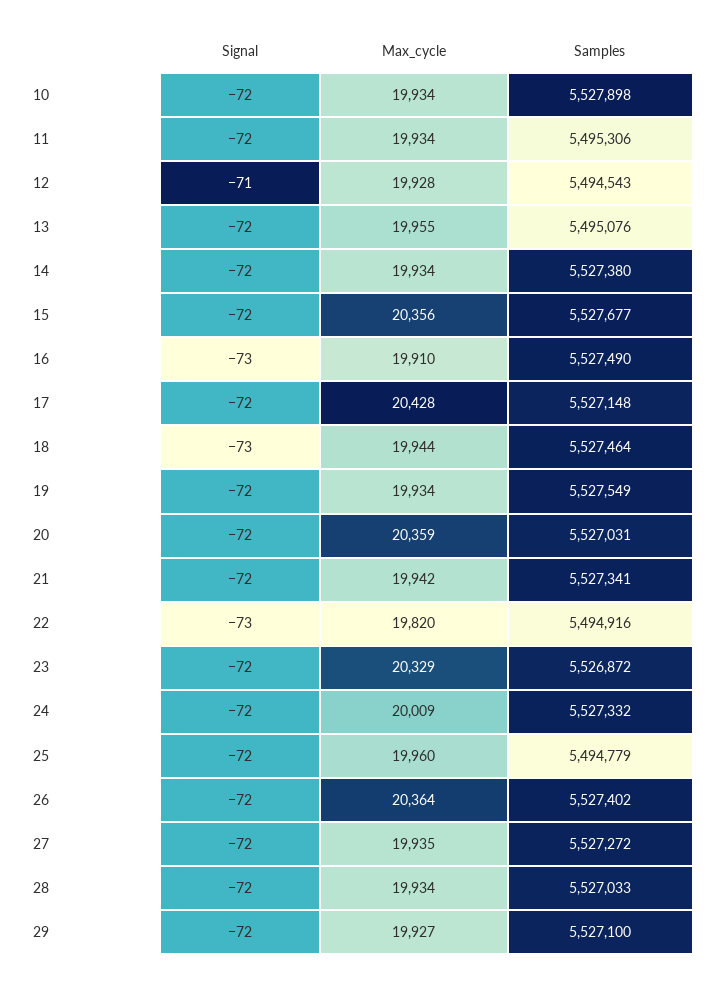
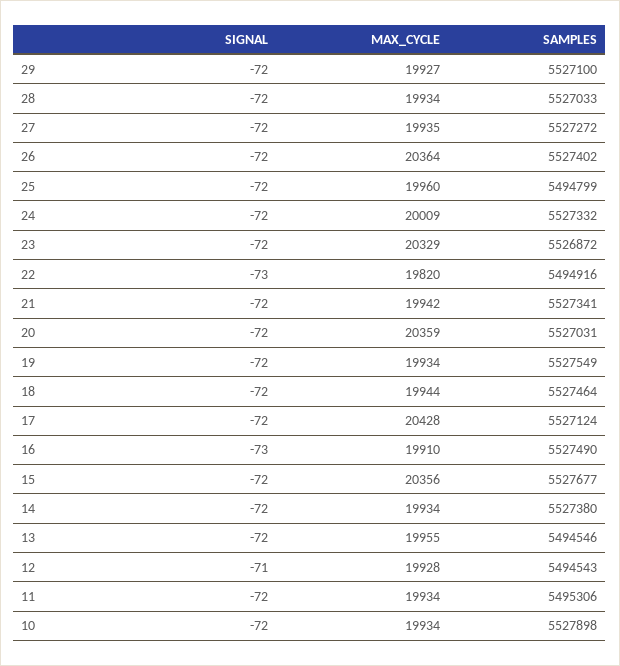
Samples, 13: 5495076 -> 5494546
Samples, 17: 5527148 -> 5527124
Signal, 18: -73 -> -72
Samples, 25: 5494779 -> 5494799

